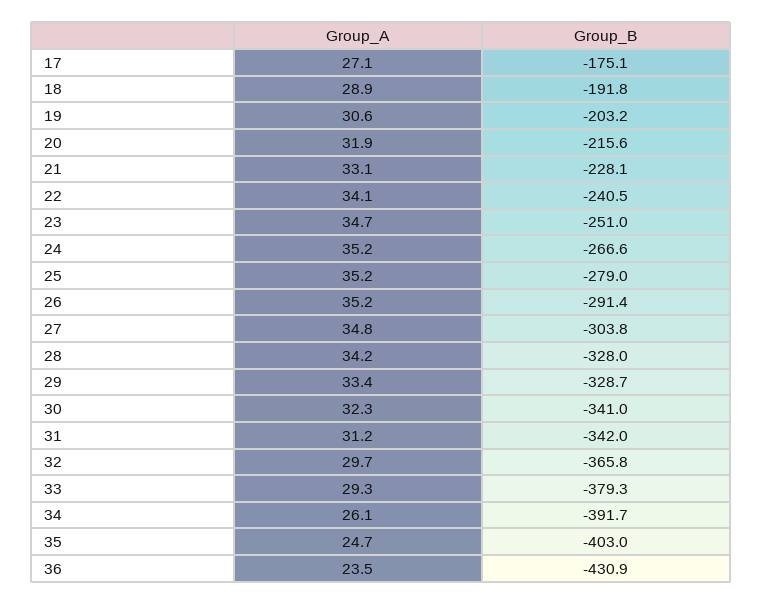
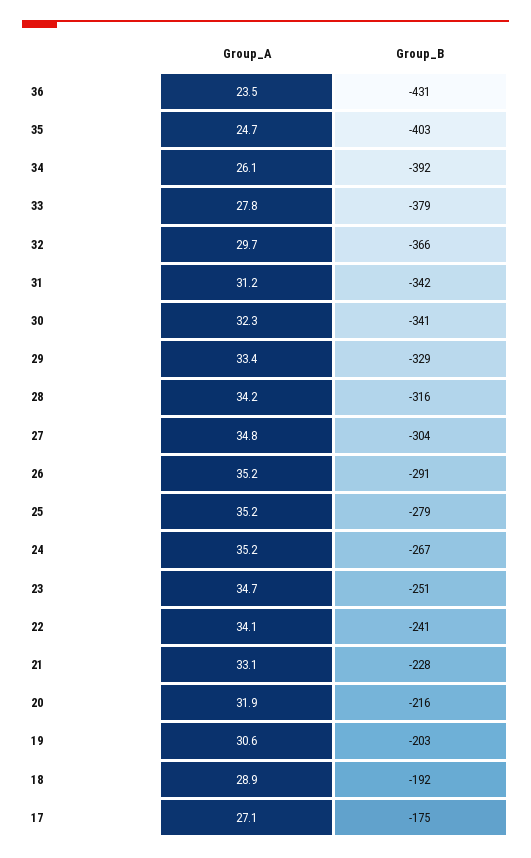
Group_B, 28: -328 -> -316
Group_A, 33: 29.3 -> 27.8

